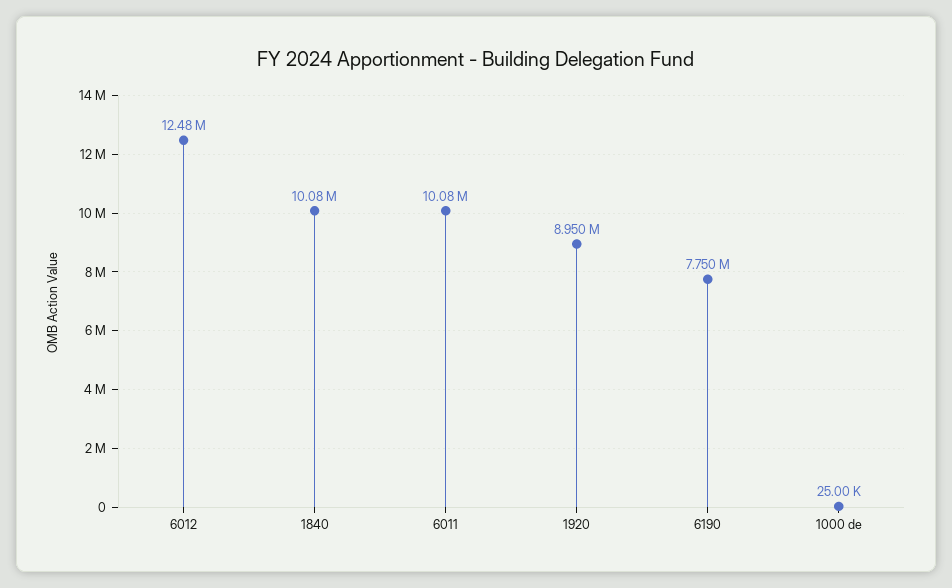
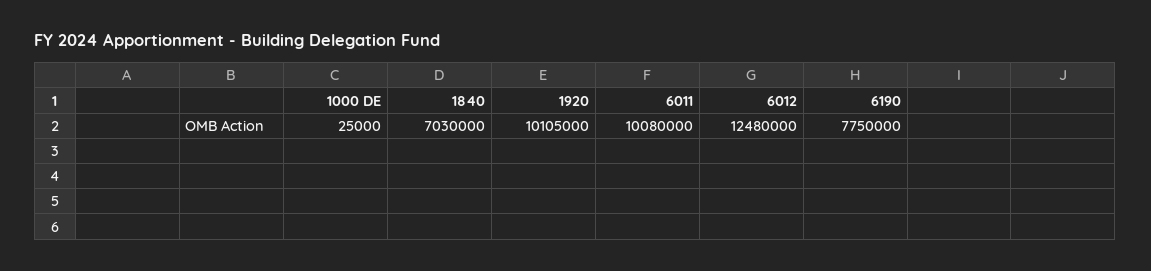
1840: 10080000 -> 7030000
1920: 8950000 -> 10105000

